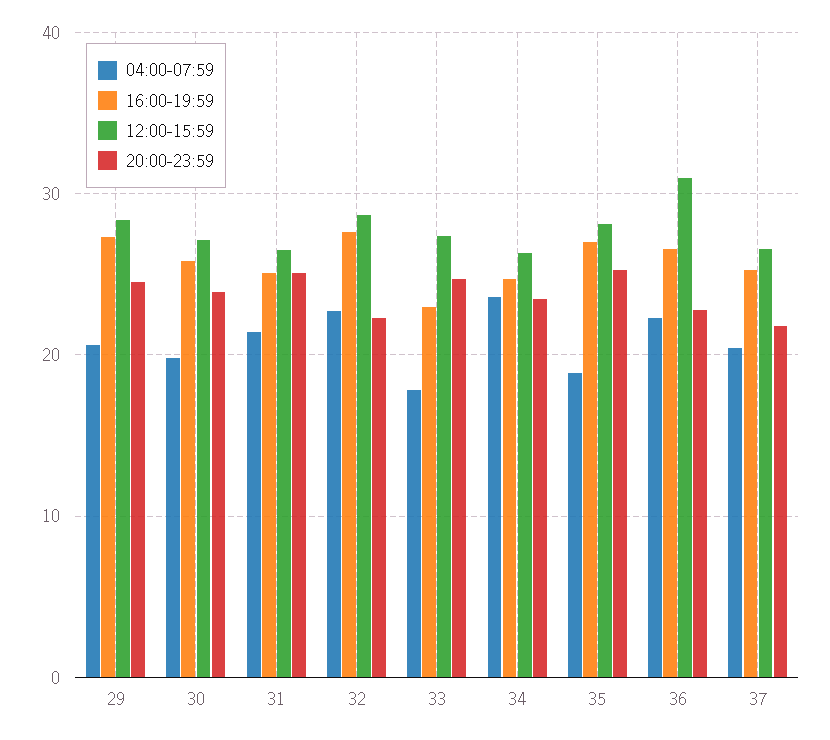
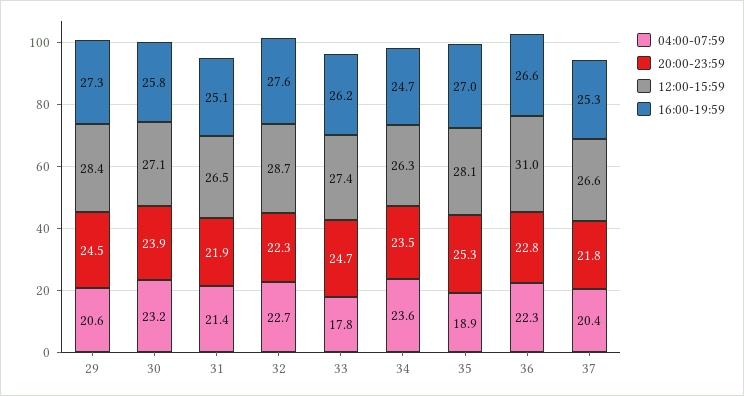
04:00-07:59, 30: 20 -> 23.2
20:00-23:59, 31: 25 -> 21.9
16:00-19:59, 33: 23 -> 26.2

